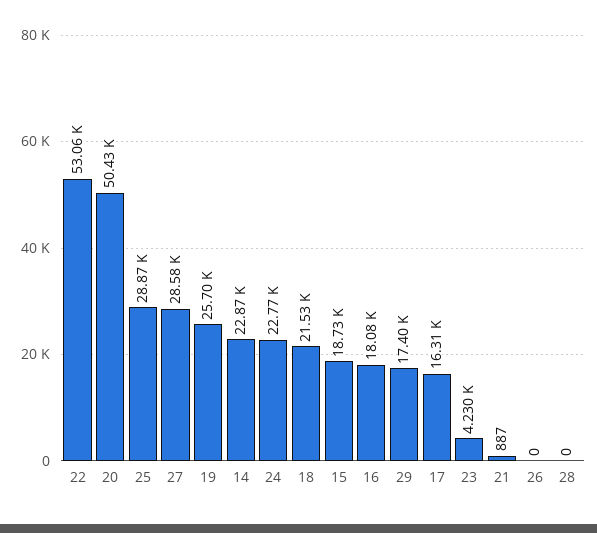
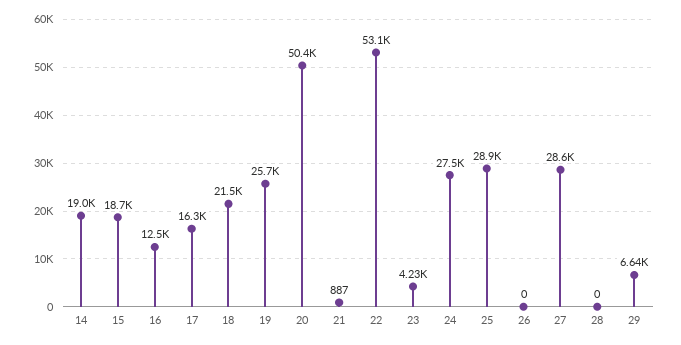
14: 22870 -> 19000
24: 22770 -> 27500
16: 18080 -> 12500
29: 17400 -> 6640

